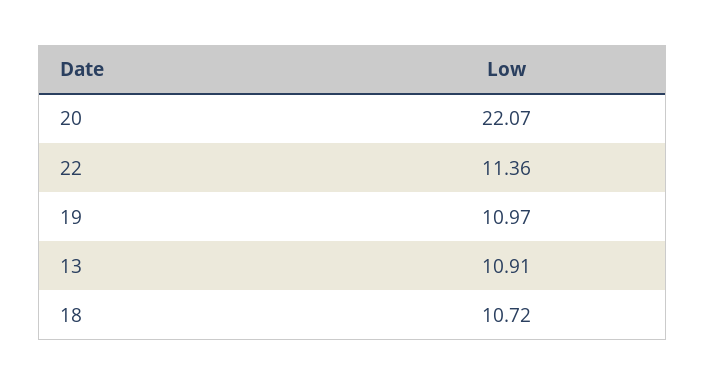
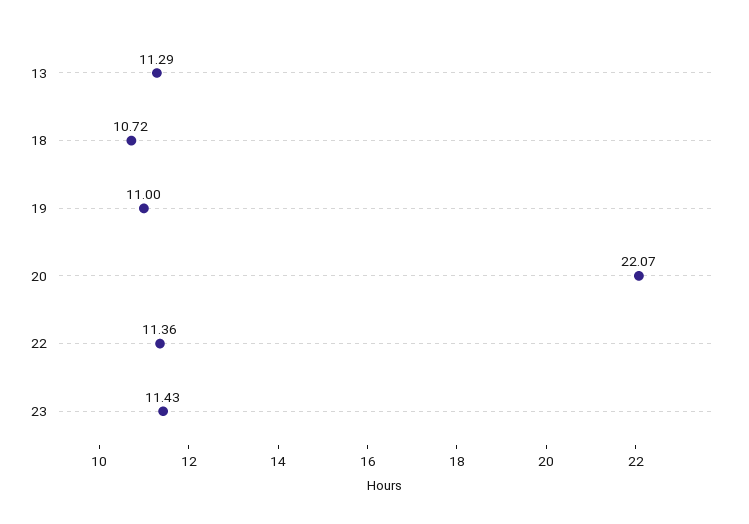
19: 10.97 -> 11
13: 10.91 -> 11.29
23: none -> 11.43

